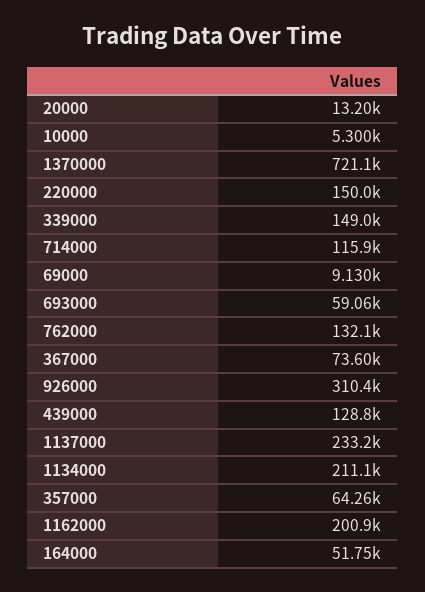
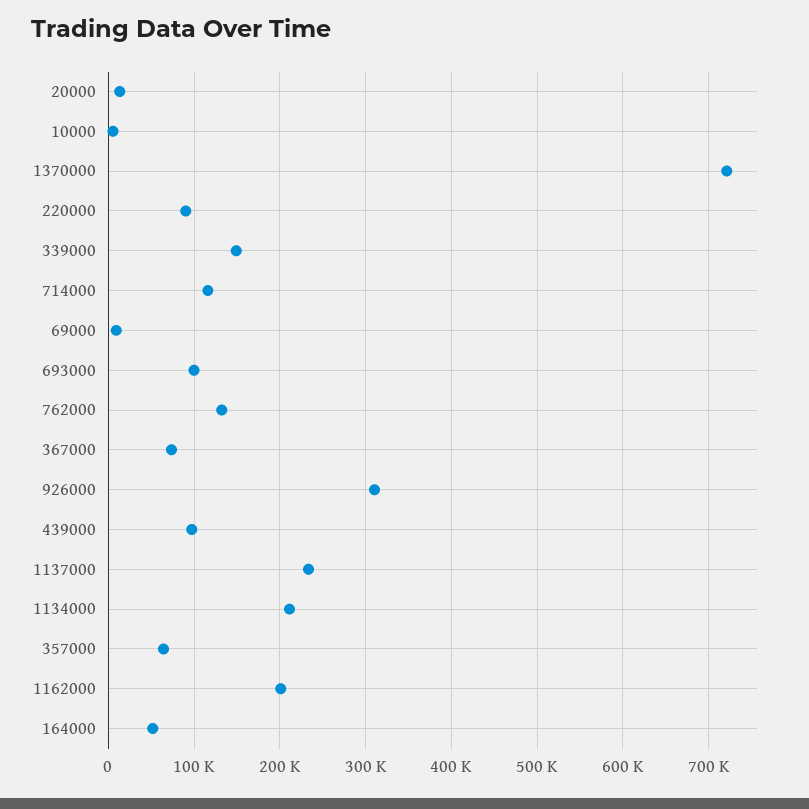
220000: 150000 -> 90000
693000: 59060 -> 100000
439000: 128800 -> 100000

